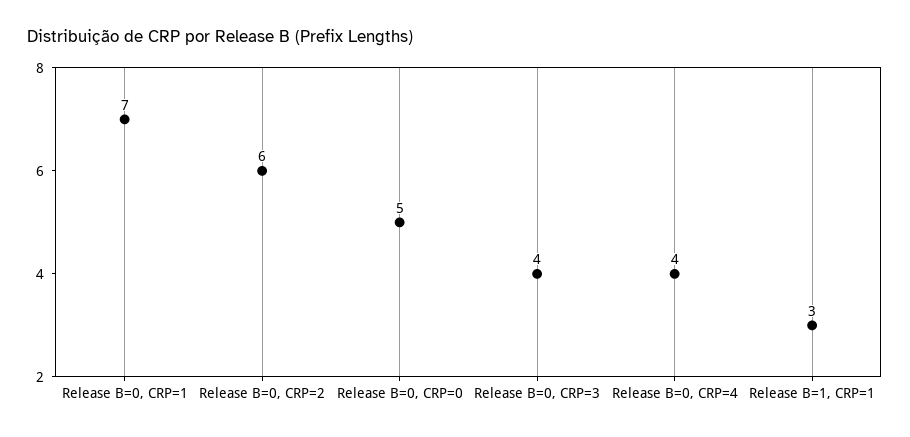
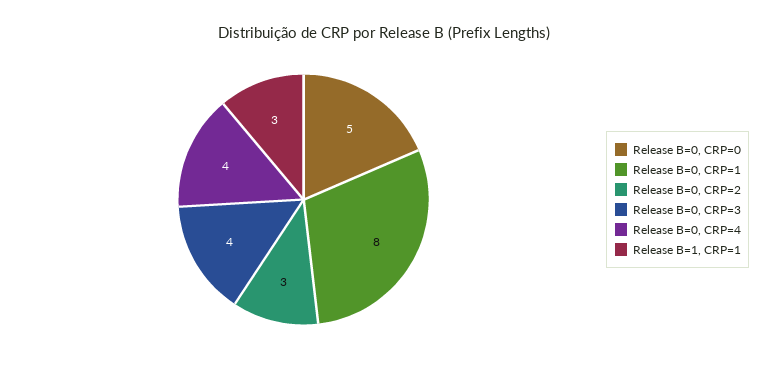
Release B=0, CRP=1: 7 -> 8
Release B=0, CRP=2: 6 -> 3

